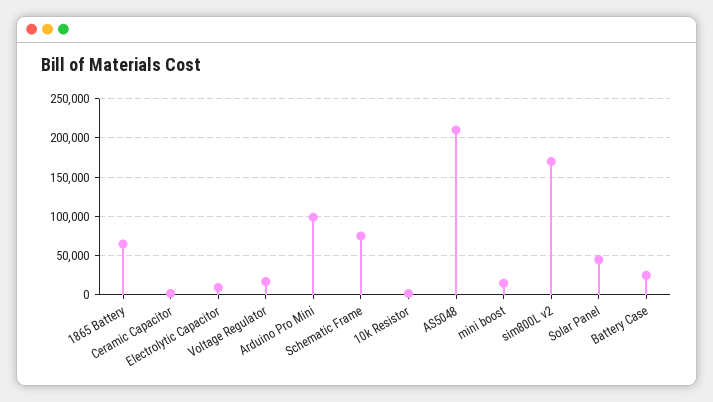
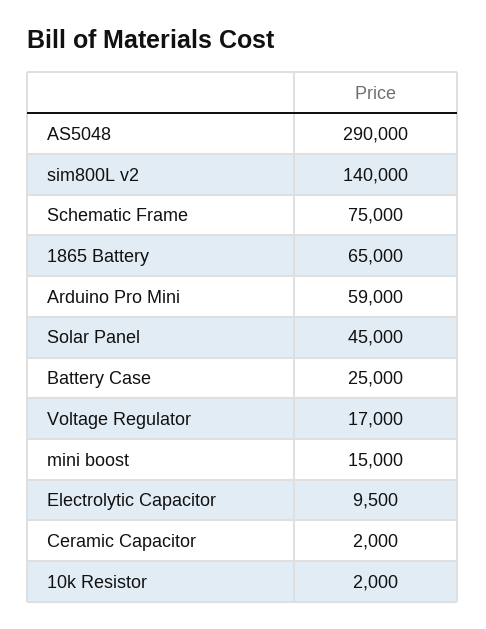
Arduino Pro Mini: 100000 -> 59000
AS5048: 210000 -> 290000
sim800L v2: 170000 -> 140000

